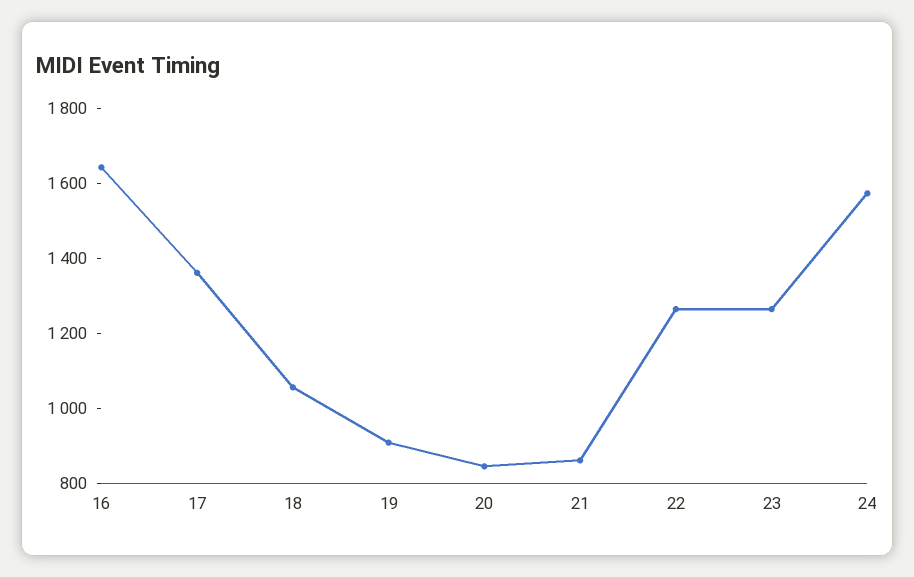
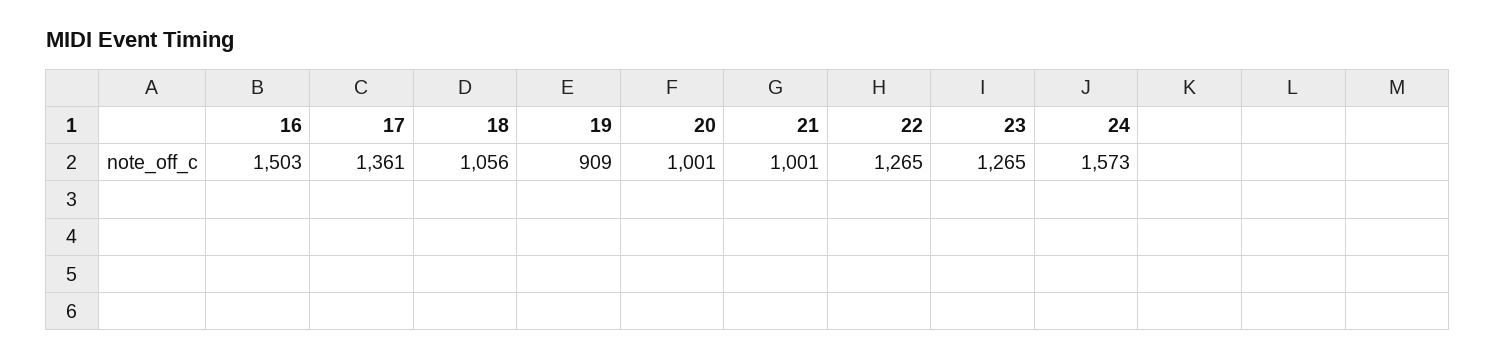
16: 1650 -> 1503
20: 850 -> 1001
21: 850 -> 1001

